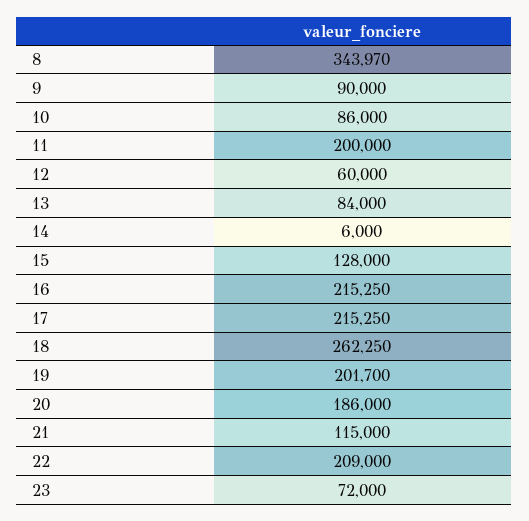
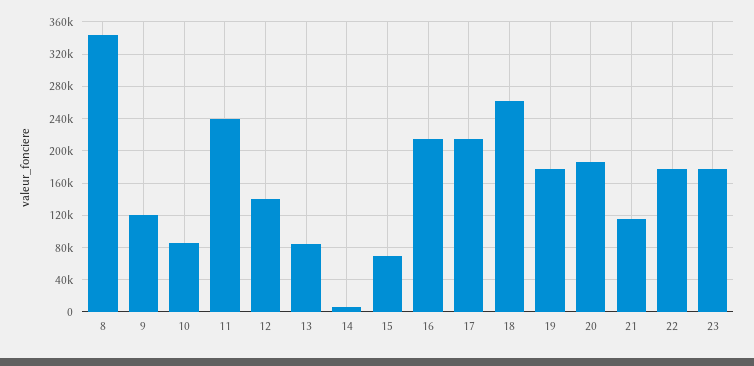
9: 90000 -> 120000
11: 200000 -> 240000
12: 60000 -> 140000
15: 128000 -> 70000
19: 201700 -> 180000
22: 209000 -> 180000
23: 72000 -> 180000

